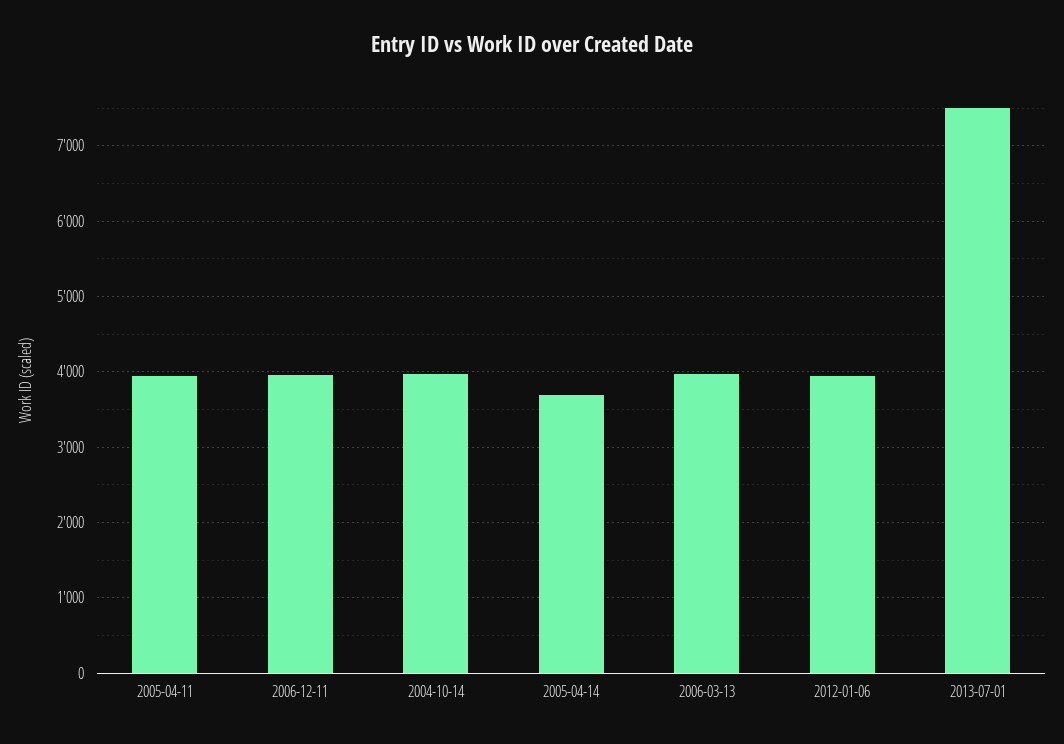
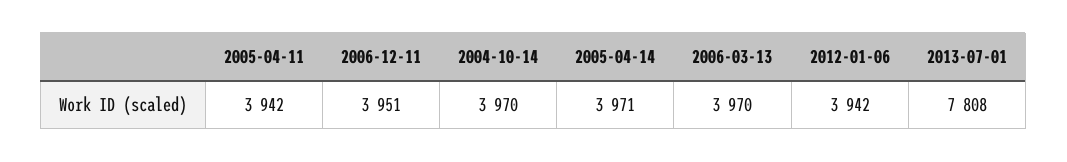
2005-04-14: 3700 -> 3971
2013-07-01: 7500 -> 7808

